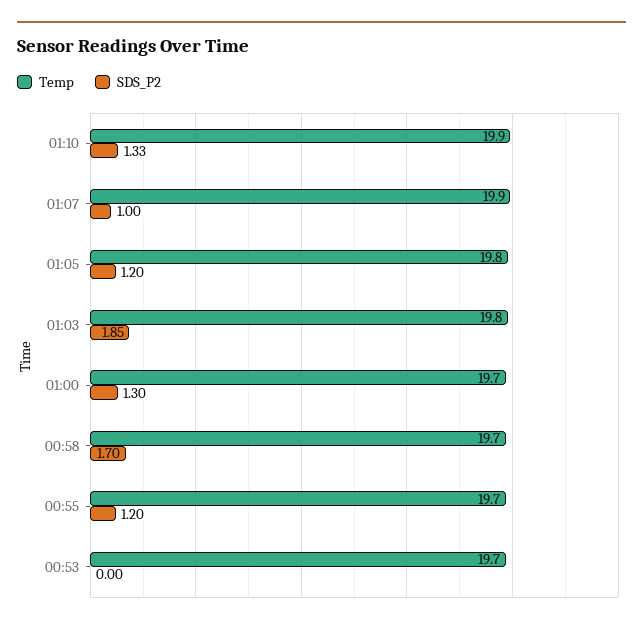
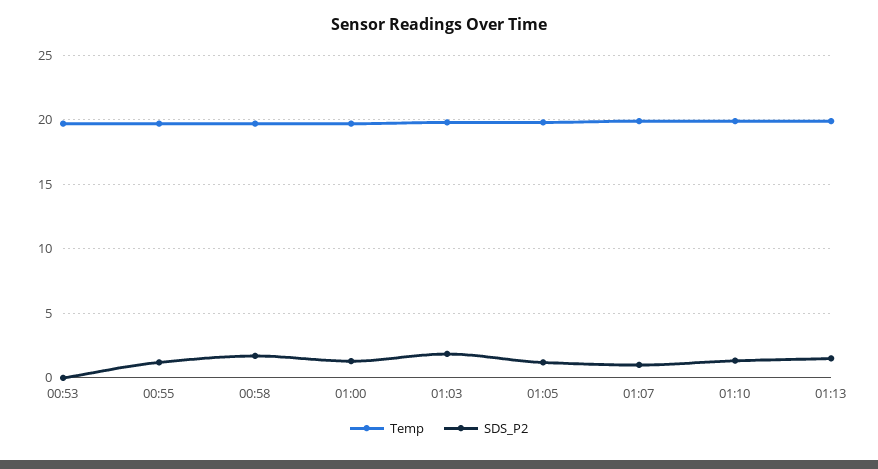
Temp, 01:13: none -> 20
SDS_P2, 01:13: none -> 1.5

